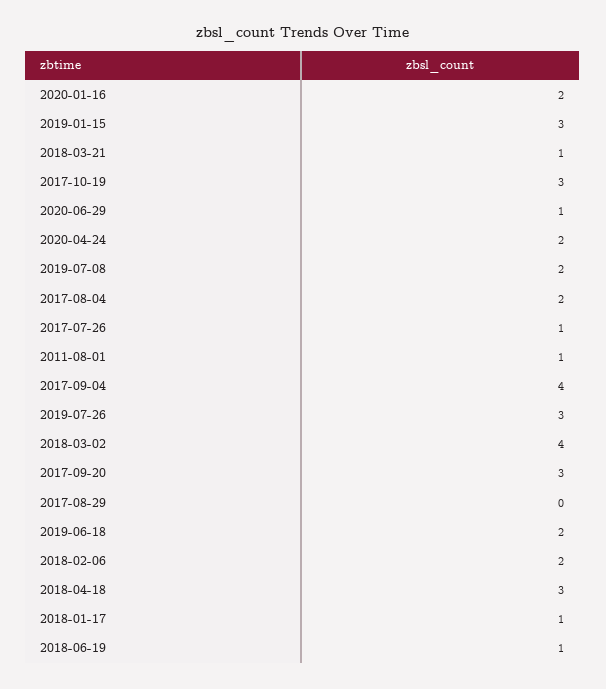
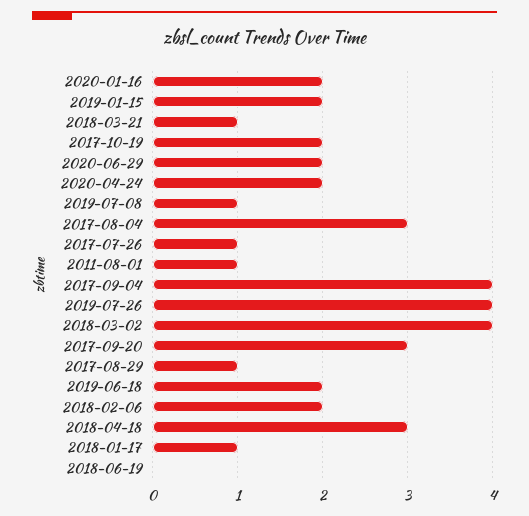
2019-01-15: 3 -> 2
2017-10-19: 3 -> 2
2020-06-29: 1 -> 2
2019-07-08: 2 -> 1
2017-08-04: 2 -> 3
2019-07-26: 3 -> 4
2017-08-29: 0 -> 1
2018-06-19: 1 -> 0

